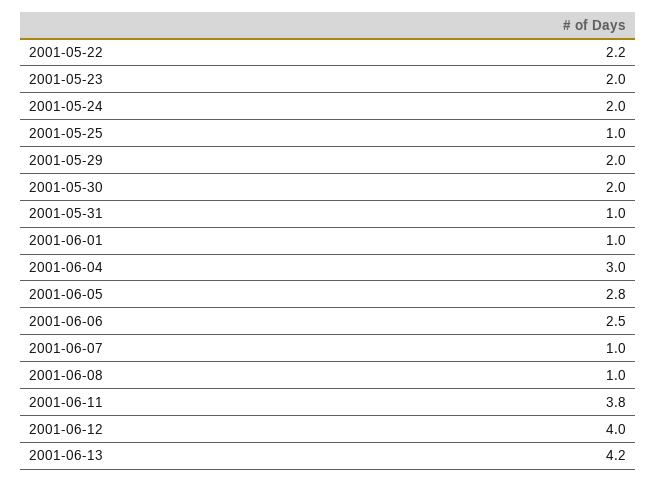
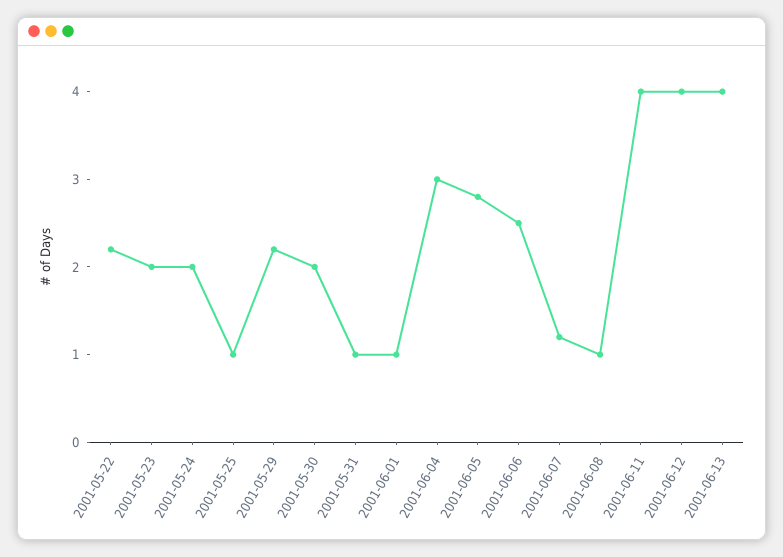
2001-05-29: 2 -> 2.2
2001-06-07: 1 -> 1.2
2001-06-11: 3.8 -> 4
2001-06-13: 4.2 -> 4

